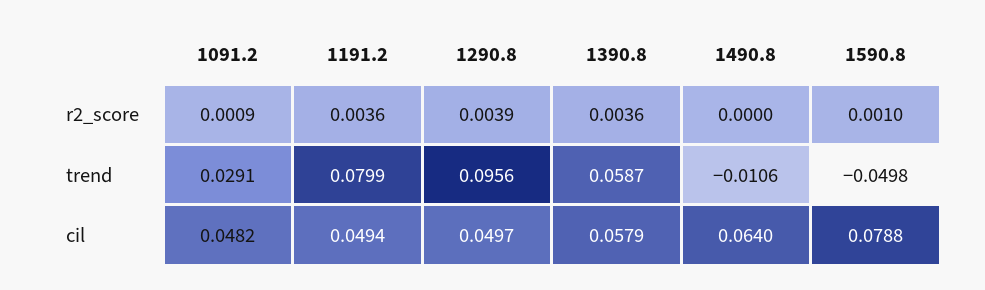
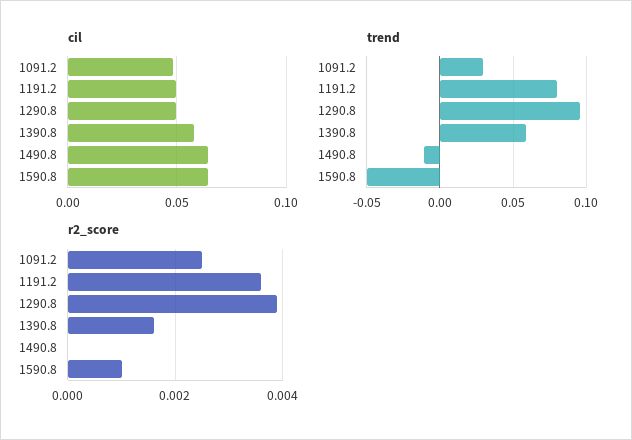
r2_score, 1091.2: 0.0009 -> 0.0025
r2_score, 1390.8: 0.0036 -> 0.0015
cil, 1590.8: 0.0788 -> 0.065

